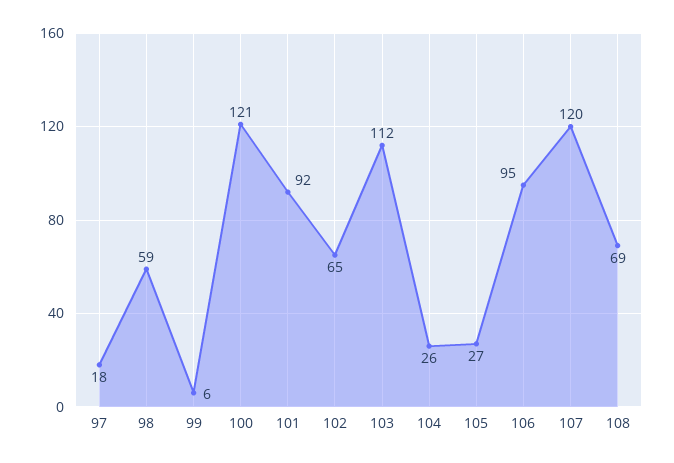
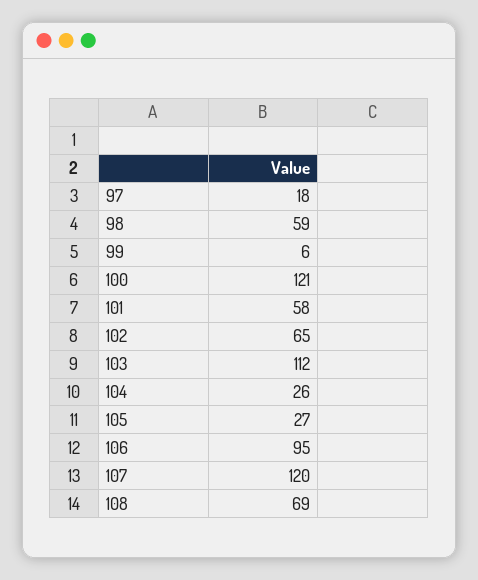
101: 92 -> 58

